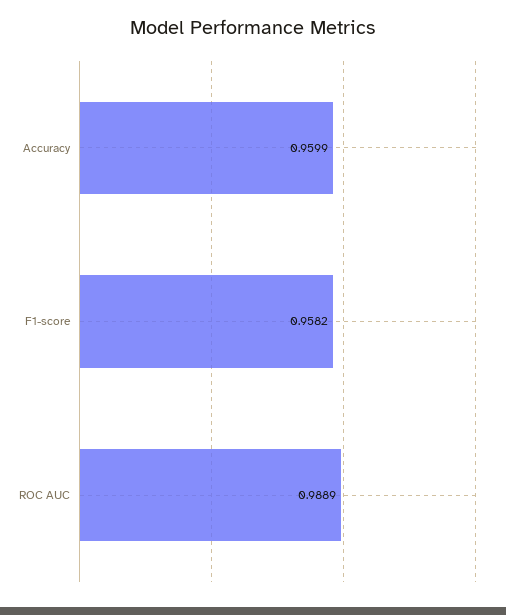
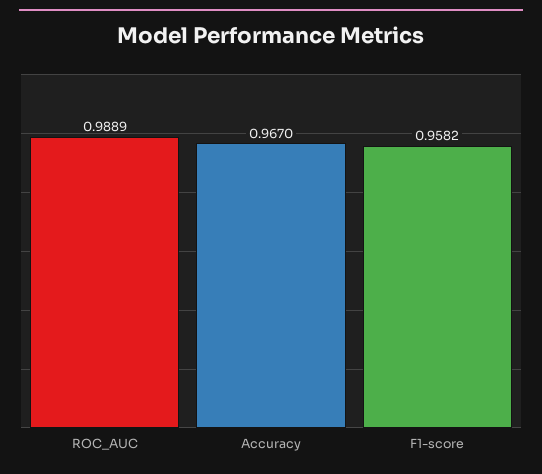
Accuracy: 0.9599 -> 0.967

